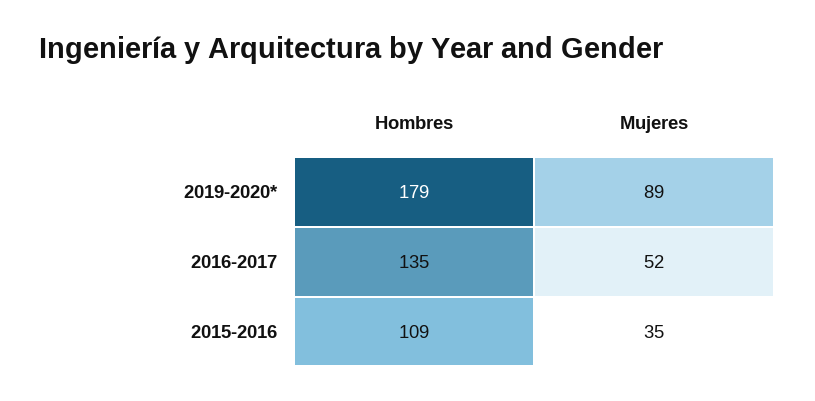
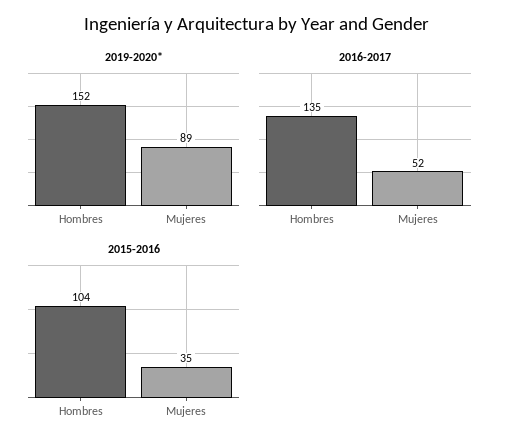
2019-2020*, Hombres: 179 -> 152
2015-2016, Hombres: 109 -> 104

